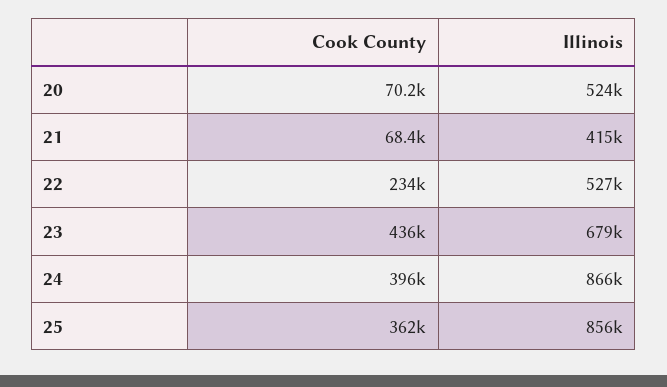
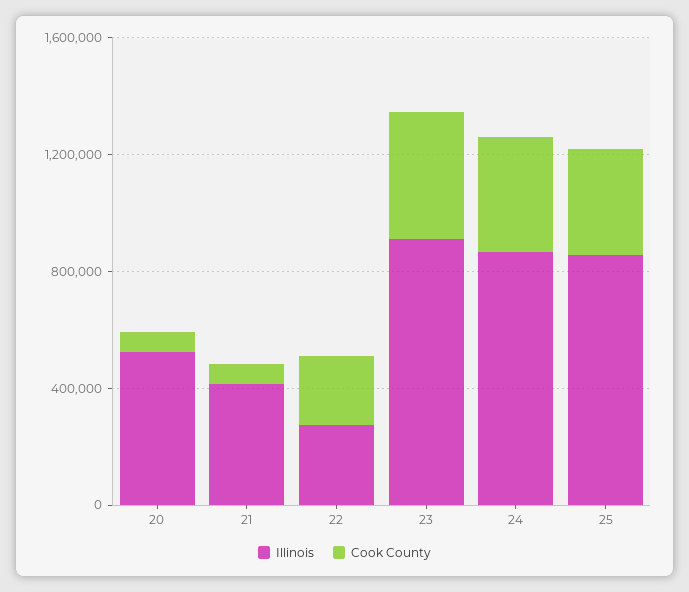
Illinois, 22: 527000 -> 300000
Illinois, 23: 679000 -> 900000

